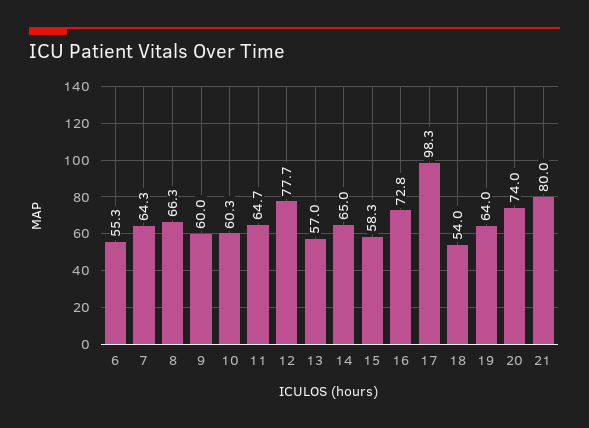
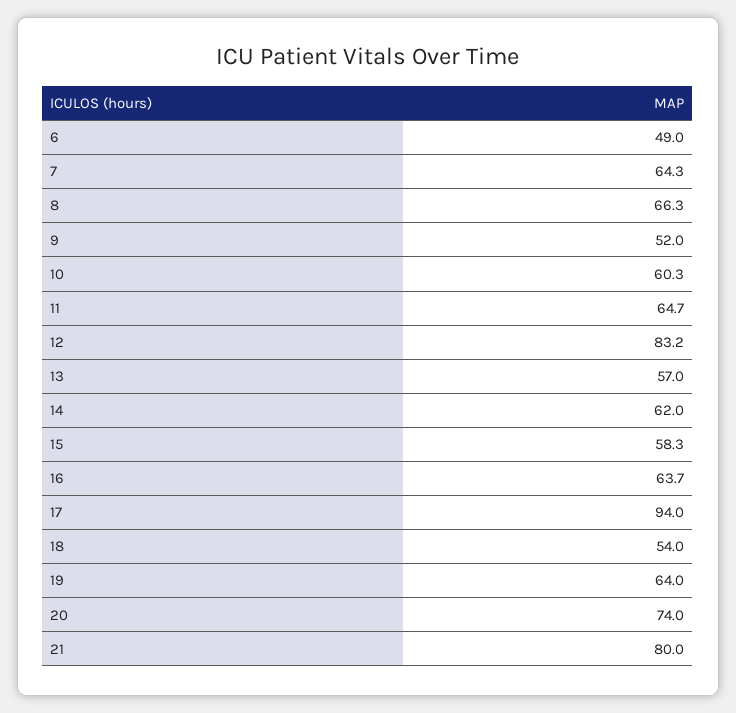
6: 55.3 -> 49
9: 60 -> 52
12: 77.7 -> 83.2
14: 65 -> 62
16: 72.8 -> 63.7
17: 98.3 -> 94

